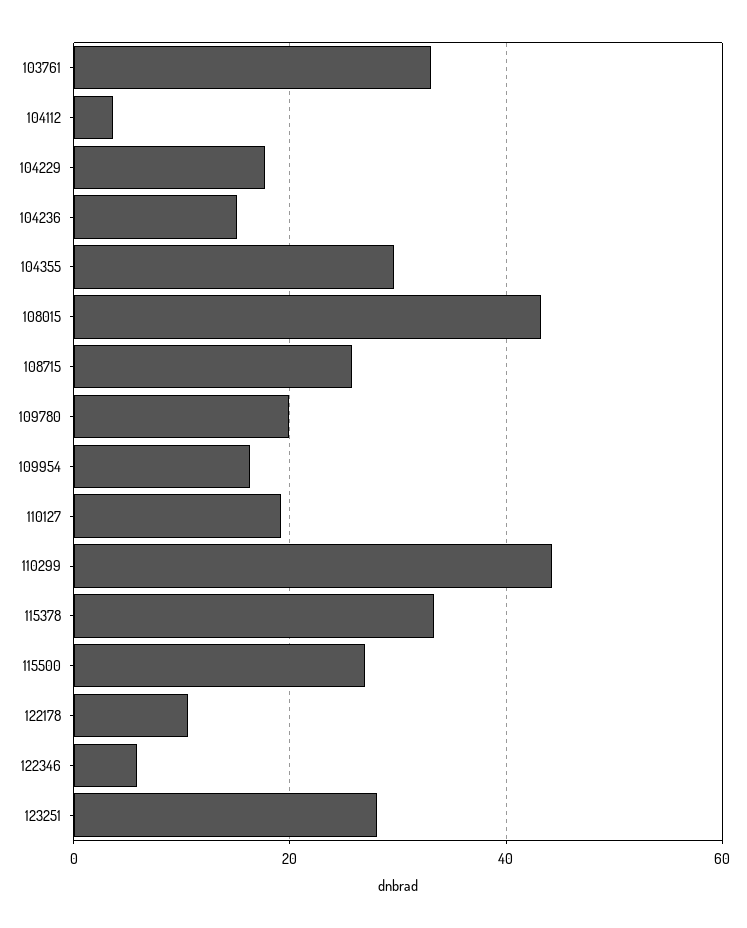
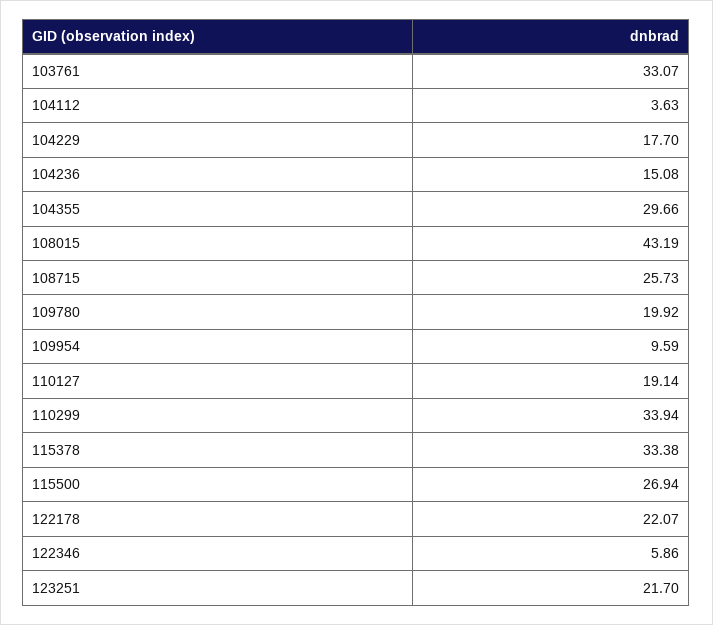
109954: 16 -> 9.59
110299: 44 -> 33.94
122178: 10 -> 22.07
123251: 28 -> 21.7

